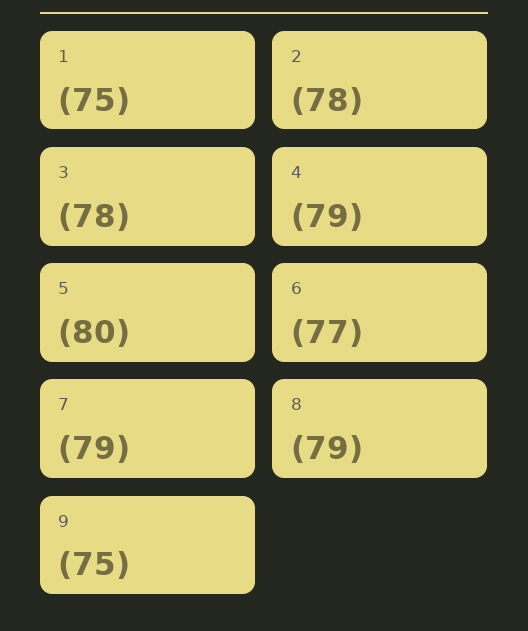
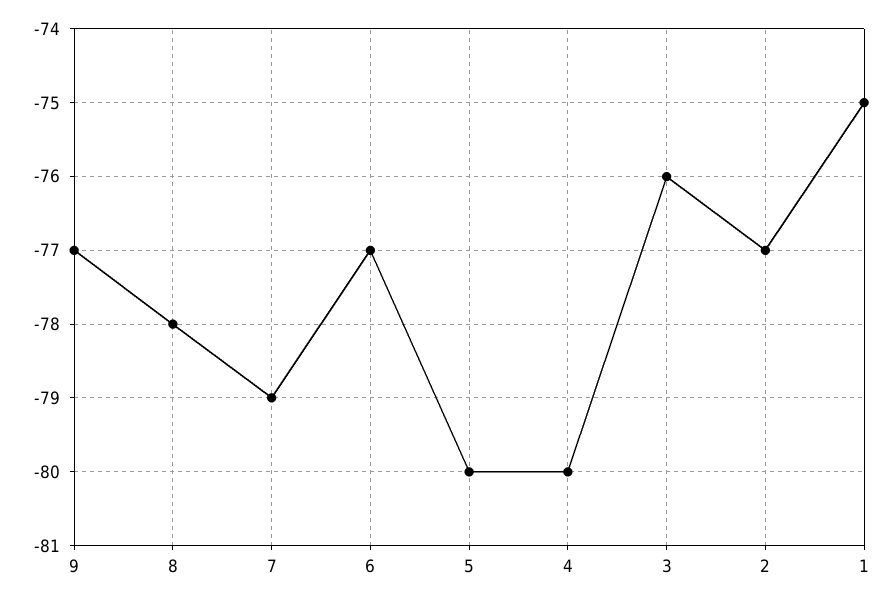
2: -78 -> -77
3: -78 -> -76
4: -79 -> -80
8: -79 -> -78
9: -75 -> -77

